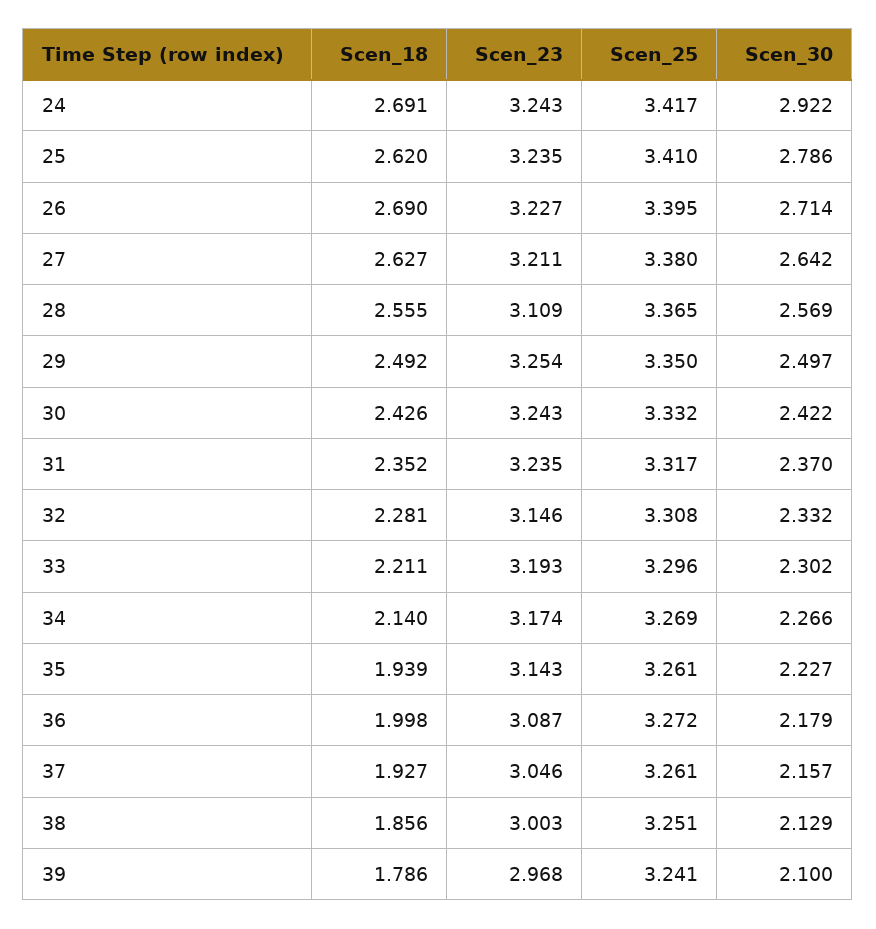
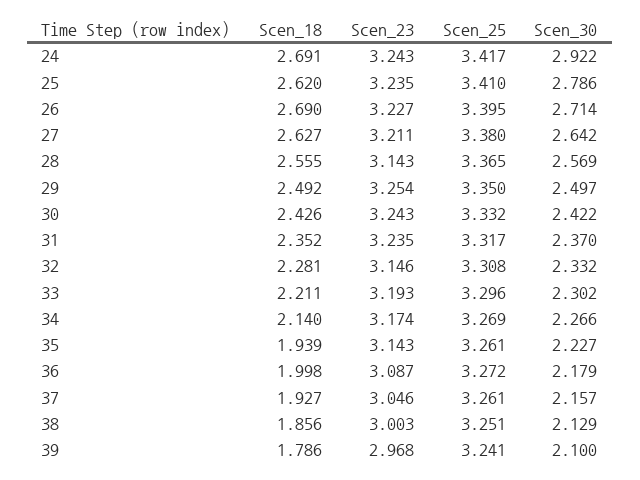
Scen_23, 28: 3.109 -> 3.143

